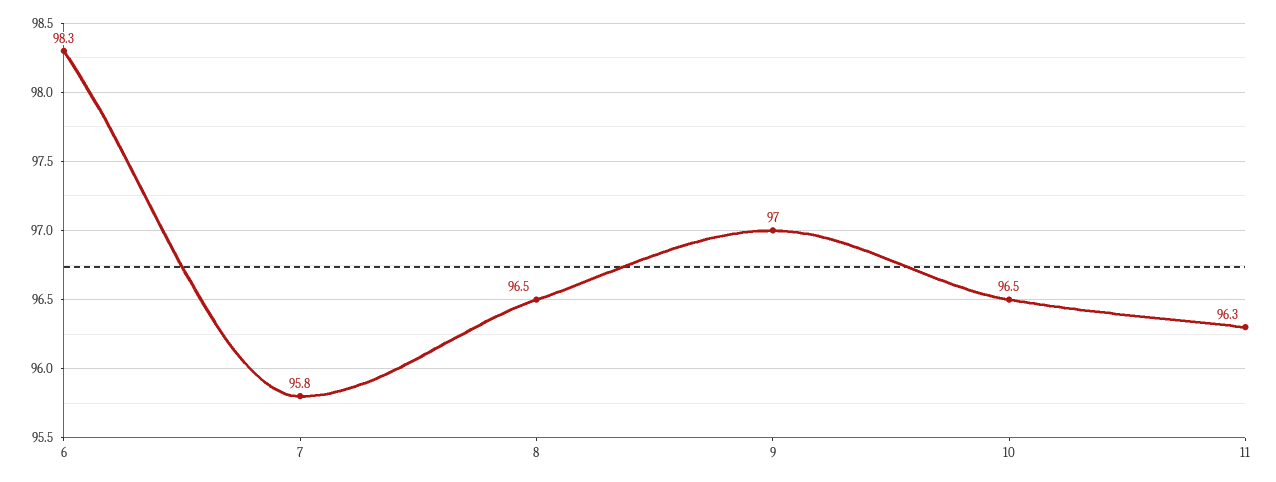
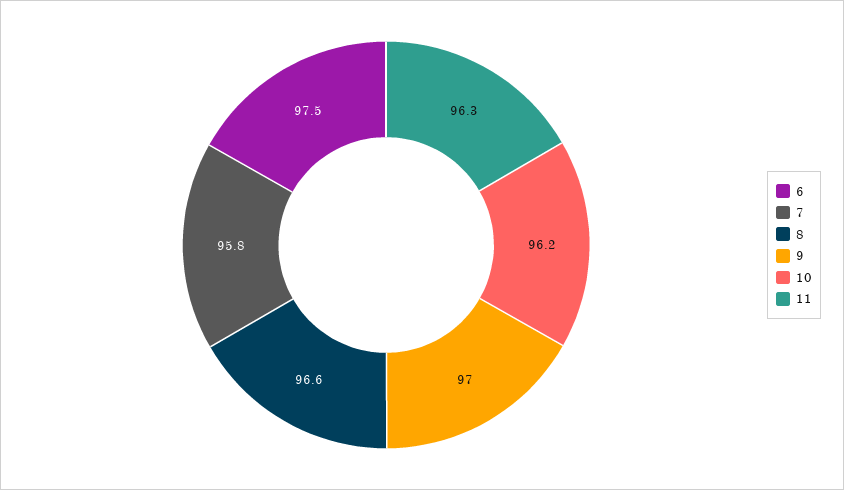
6: 98.3 -> 97.5
8: 96.5 -> 96.6
10: 96.5 -> 96.2

